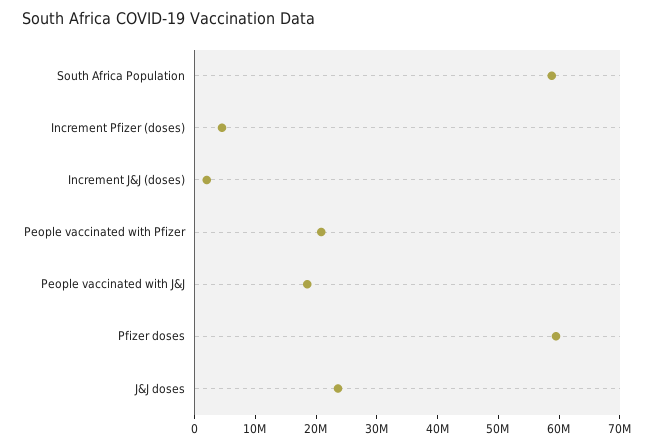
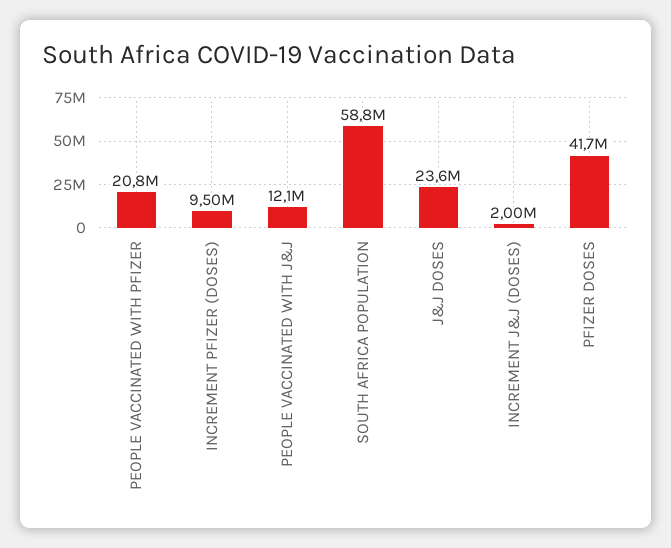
Increment Pfizer (doses): 4000000 -> 9500000
People vaccinated with J&J: 18000000 -> 12100000
Pfizer doses: 60000000 -> 41700000

